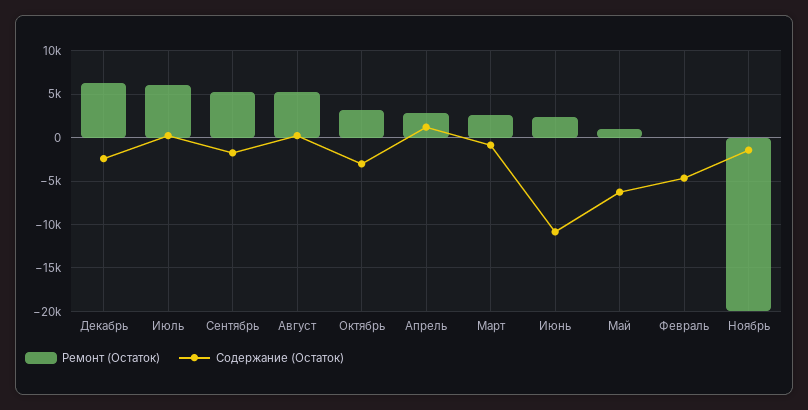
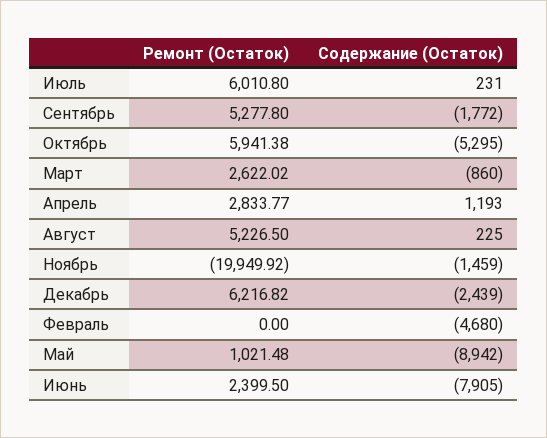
Ремонт (Остаток), Октябрь: 3000 -> 5941.38
Содержание (Остаток), Октябрь: -3000 -> -5295
Содержание (Остаток), Июнь: -11000 -> -7905
Содержание (Остаток), Май: -6000 -> -8942

